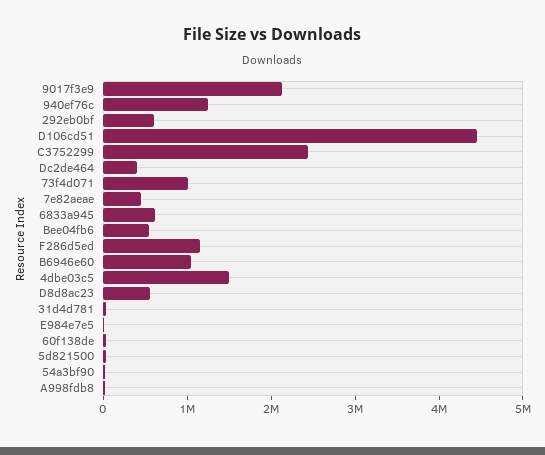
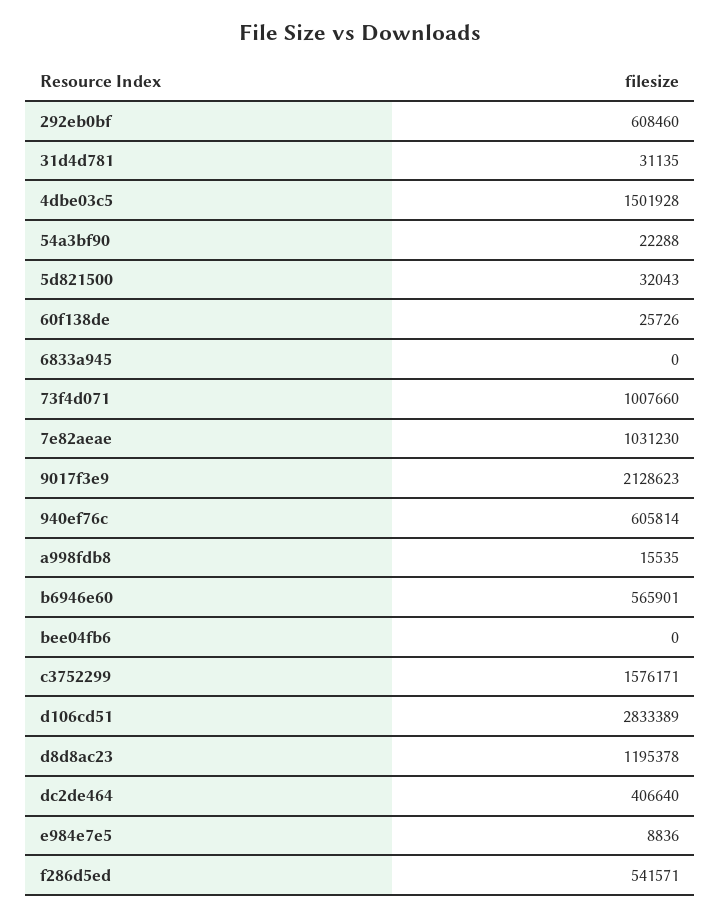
940ef76c: 1200000 -> 605814
D106cd51: 4400000 -> 2833389
C3752299: 2400000 -> 1576171
7e82aeae: 400000 -> 1031230
6833a945: 600000 -> 0
Bee04fb6: 600000 -> 0
F286d5ed: 1200000 -> 541571
B6946e60: 1000000 -> 565901
D8d8ac23: 600000 -> 1195378

